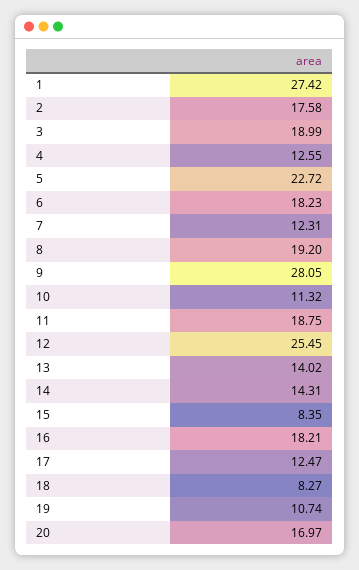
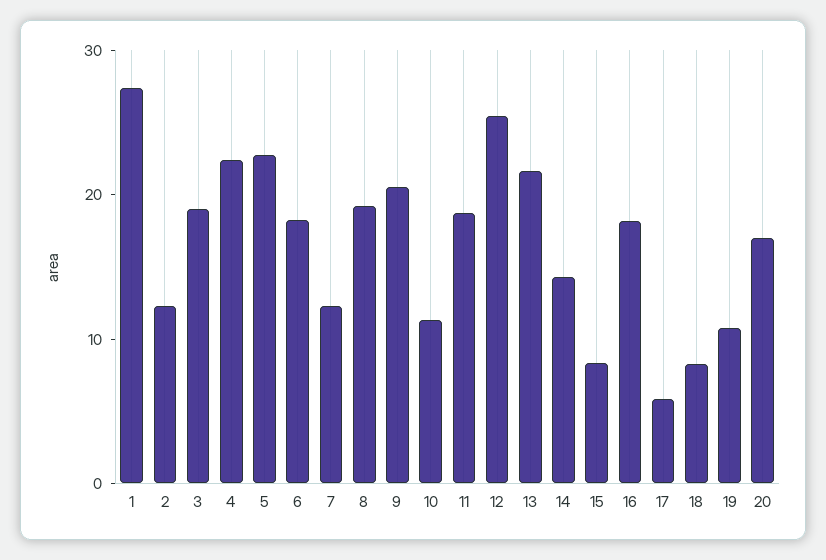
2: 17.58 -> 12
4: 12.55 -> 22
9: 28.05 -> 20
13: 14.02 -> 22
17: 12.47 -> 6

